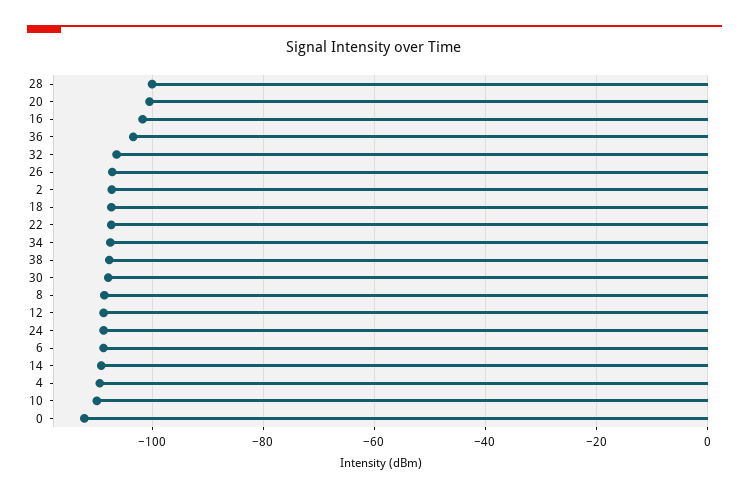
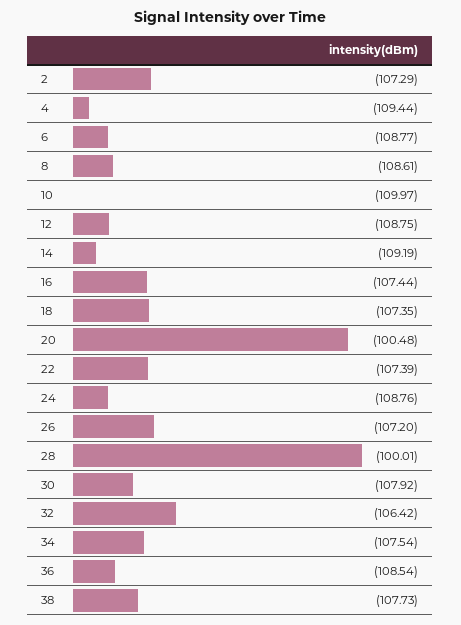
16: -102 -> -107.44
36: -104 -> -108.54
0: -112 -> none

